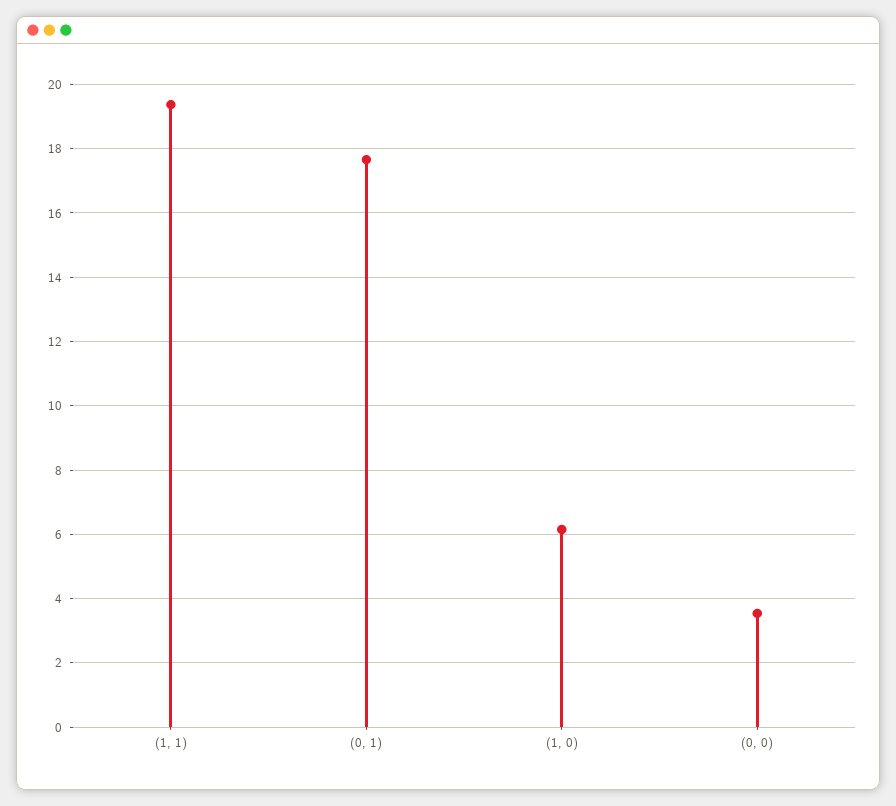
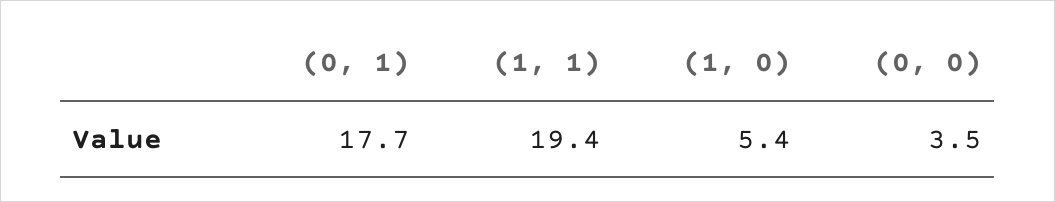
(1, 0): 6.2 -> 5.4

